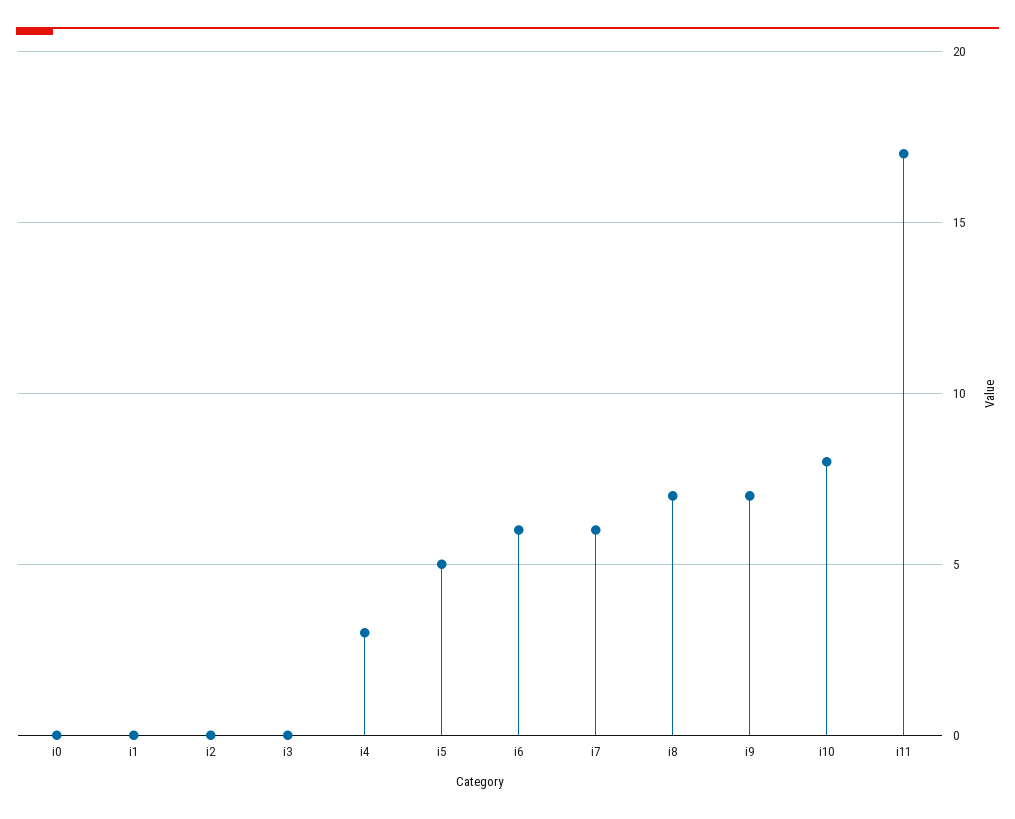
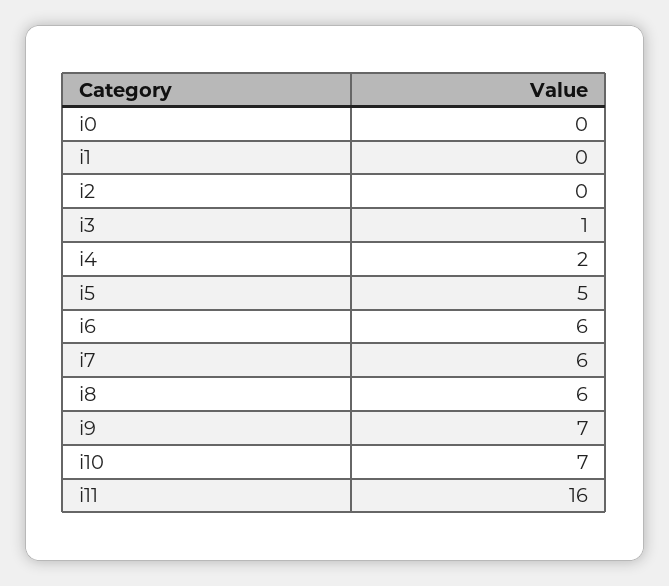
i3: 0 -> 1
i4: 3 -> 2
i8: 7 -> 6
i10: 8 -> 7
i11: 17 -> 16

